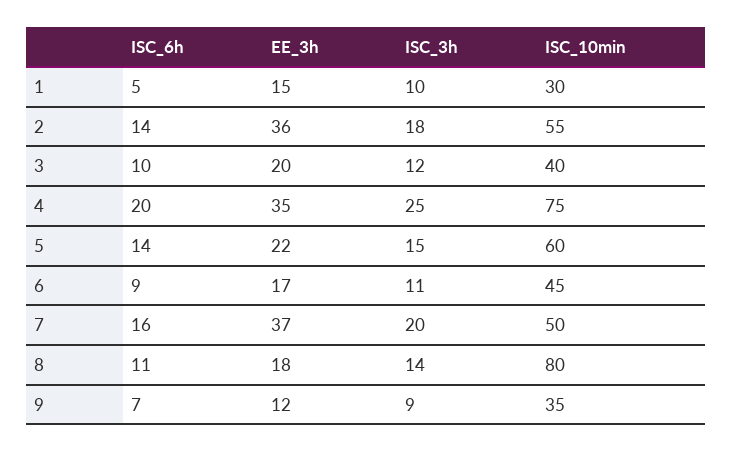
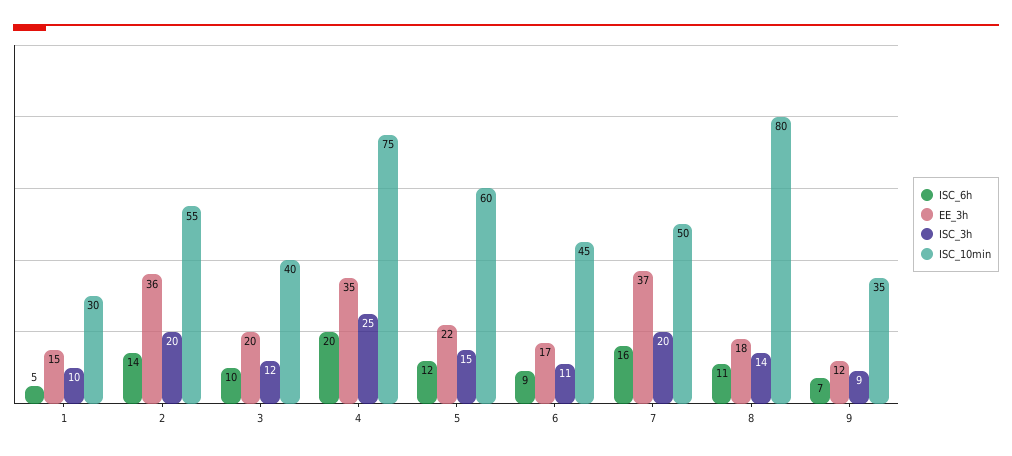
ISC_3h, 2: 18 -> 20
ISC_6h, 5: 14 -> 12

